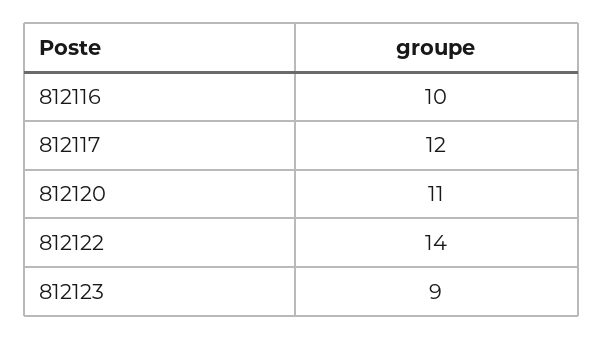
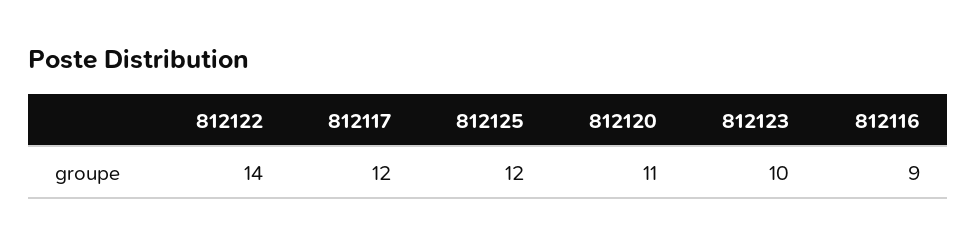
812116: 10 -> 9
812123: 9 -> 10
812125: none -> 12

